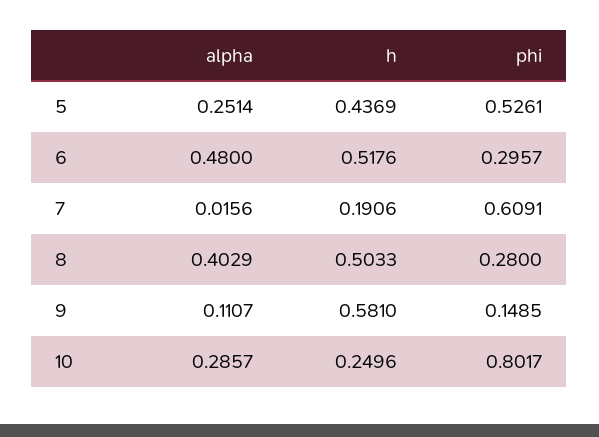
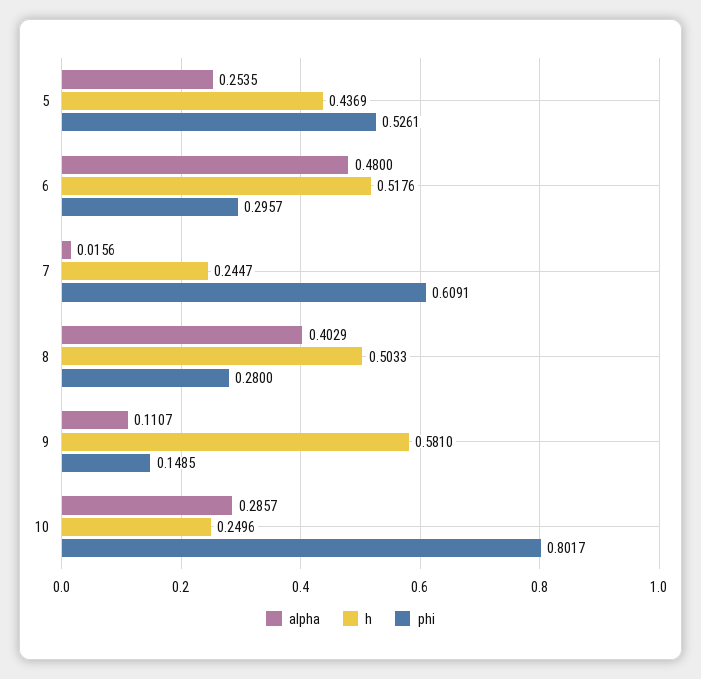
alpha, 5: 0.2514 -> 0.2535
h, 7: 0.1906 -> 0.2447

